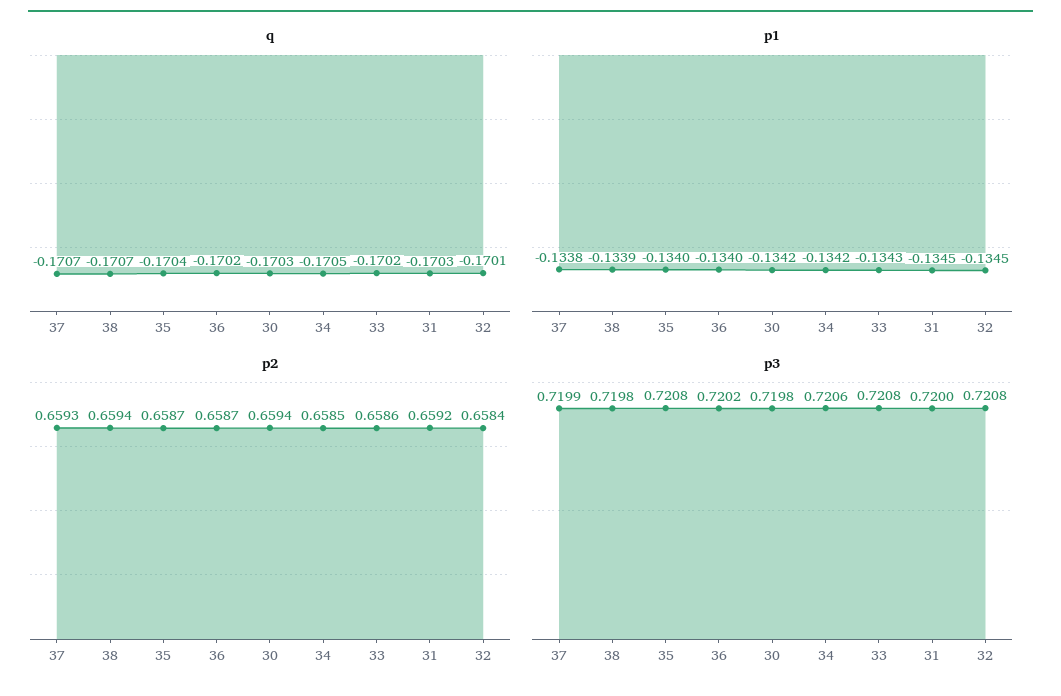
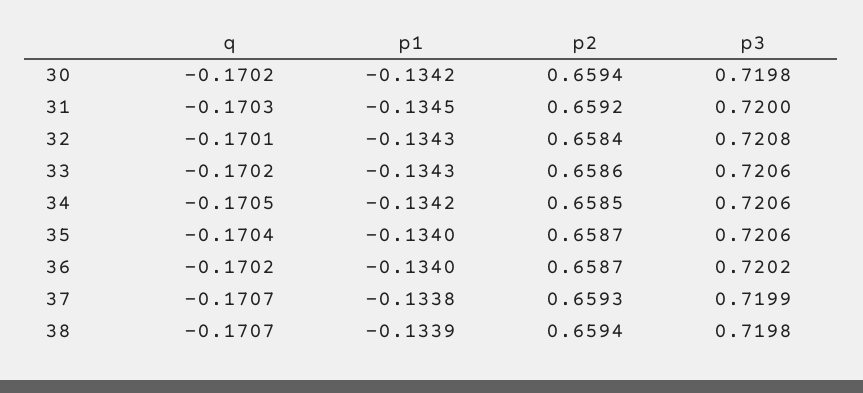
q, 30: -0.1703 -> -0.1702
p1, 32: -0.1345 -> -0.1343
p3, 35: 0.7208 -> 0.7206
p3, 33: 0.7208 -> 0.7206

